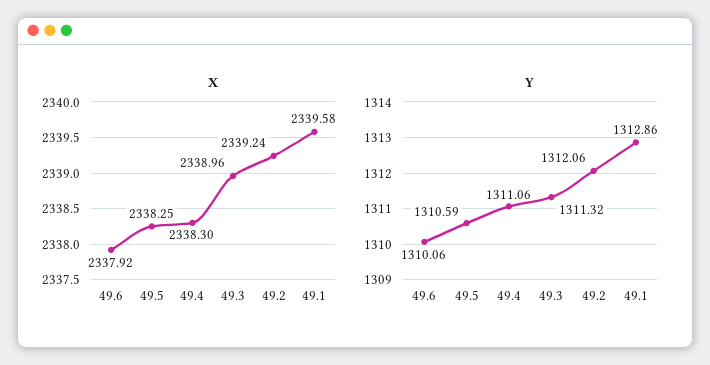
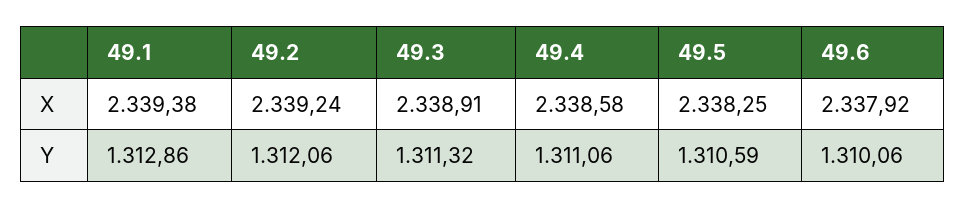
X, 49.4: 2338.3 -> 2338.58
X, 49.3: 2338.96 -> 2338.91
X, 49.1: 2339.58 -> 2339.38

